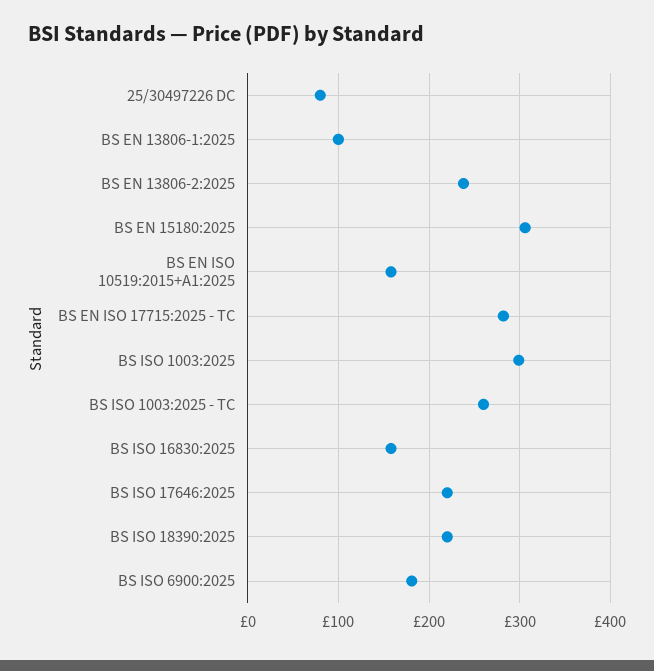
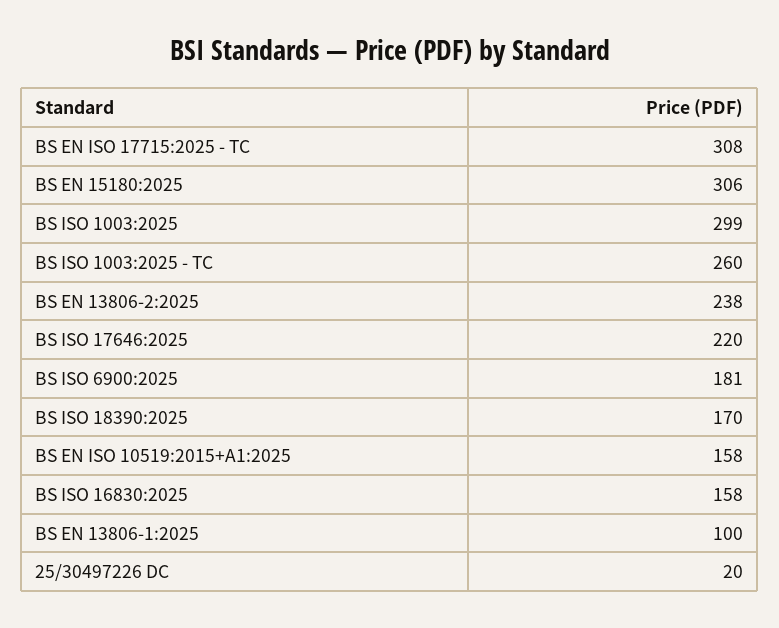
25/30497226 DC: 80 -> 20
BS EN ISO 17715:2025 - TC: 280 -> 308
BS ISO 18390:2025: 220 -> 170

